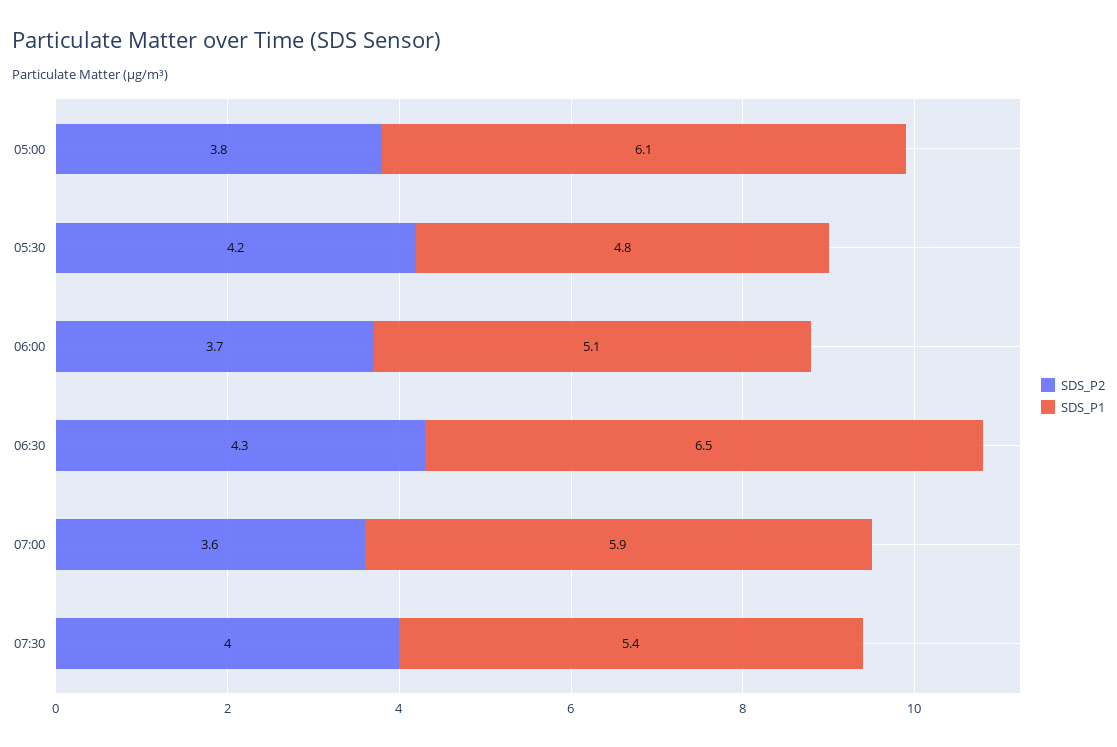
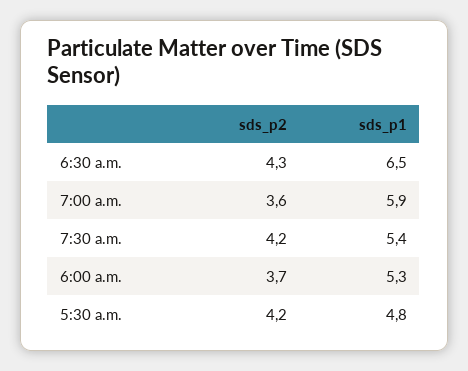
SDS_P2, 05:00: 3.8 -> none
SDS_P1, 05:00: 6.1 -> none
SDS_P1, 06:00: 5.1 -> 5.3
SDS_P2, 07:30: 4 -> 4.2

